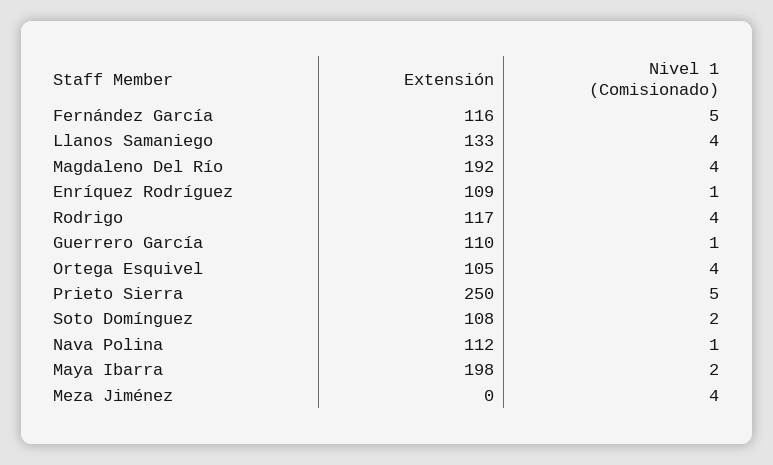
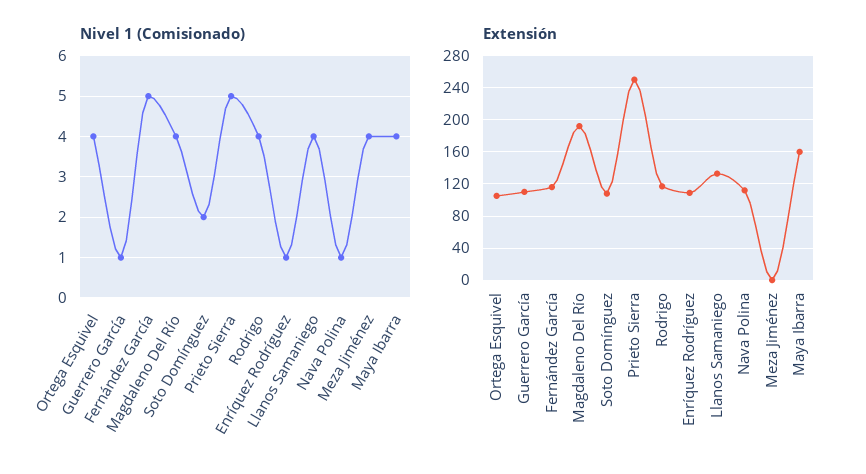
Extensión, Maya Ibarra: 198 -> 160
Nivel 1 (Comisionado), Maya Ibarra: 2 -> 4

